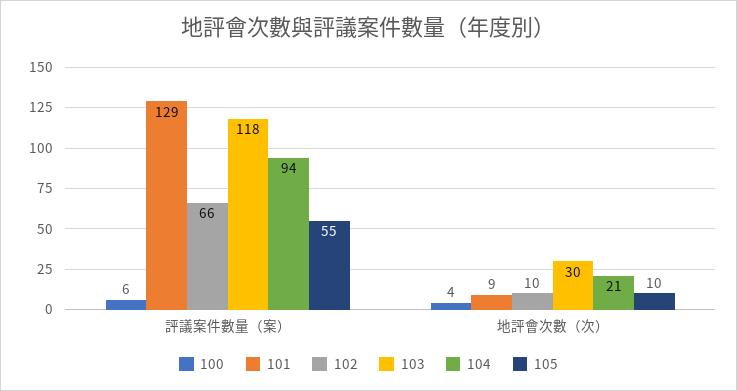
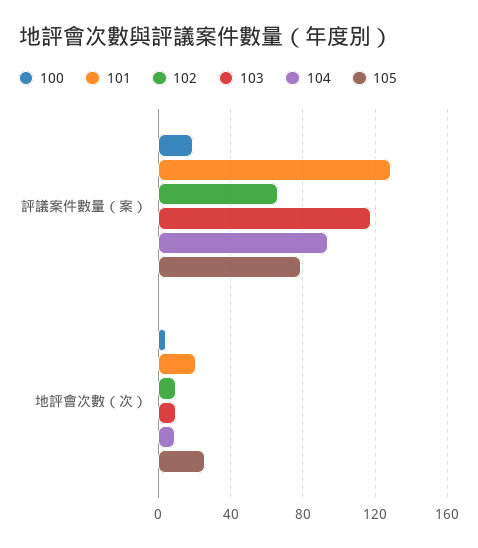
100, 評議案件數量（案）: 6 -> 20
105, 評議案件數量（案）: 55 -> 80
101, 地評會次數（次）: 9 -> 20
103, 地評會次數（次）: 30 -> 10
104, 地評會次數（次）: 21 -> 10
105, 地評會次數（次）: 10 -> 25

